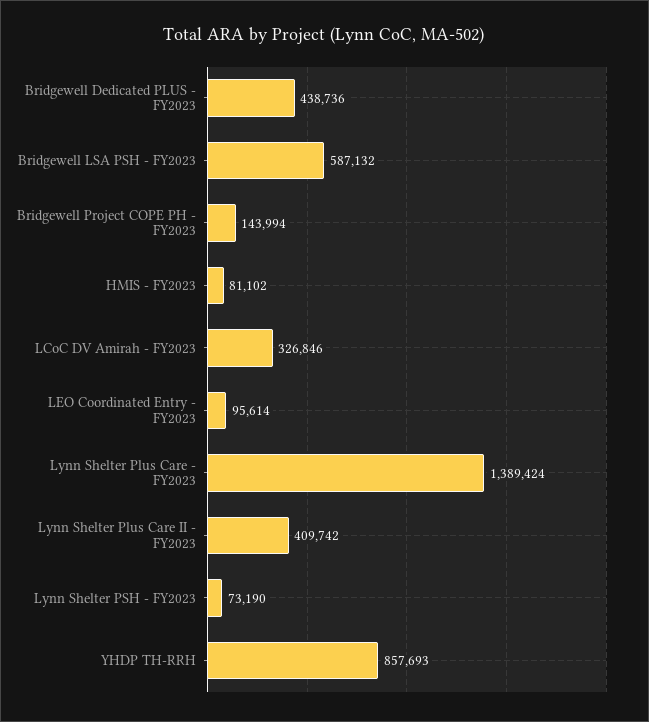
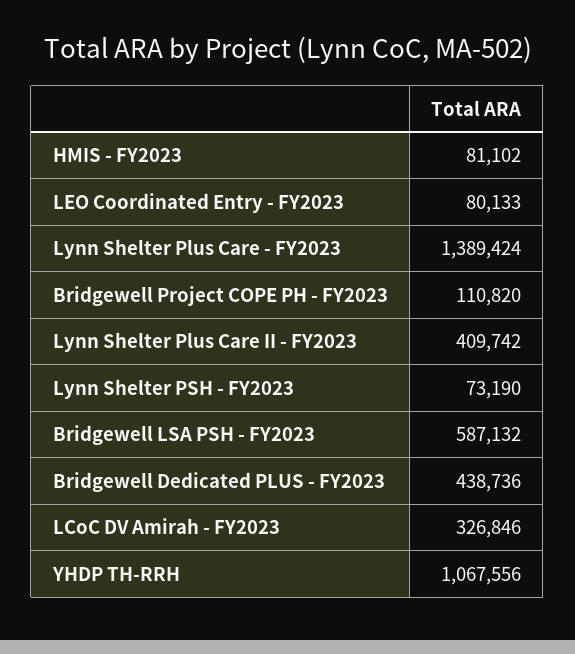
Bridgewell Project COPE PH - FY2023: 143994 -> 110820
LEO Coordinated Entry - FY2023: 95614 -> 80133
YHDP TH-RRH: 857693 -> 1067556

